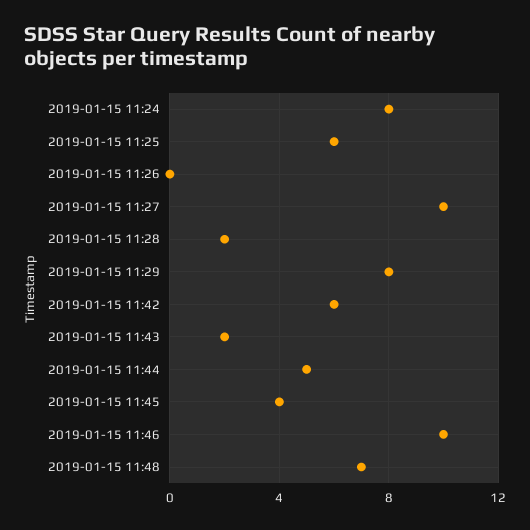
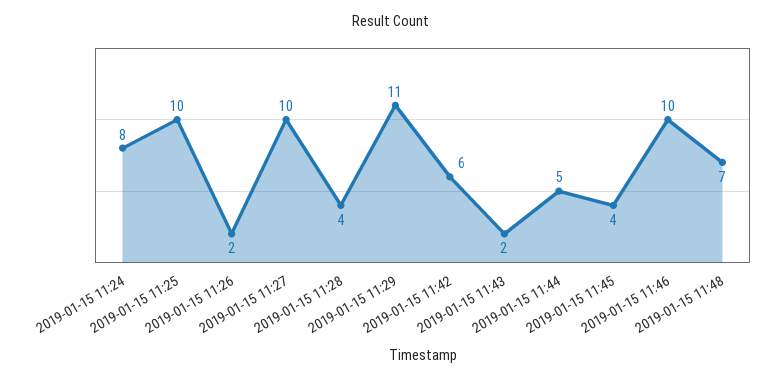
2019-01-15 11:25: 6 -> 10
2019-01-15 11:26: 0 -> 2
2019-01-15 11:28: 2 -> 4
2019-01-15 11:29: 8 -> 11

